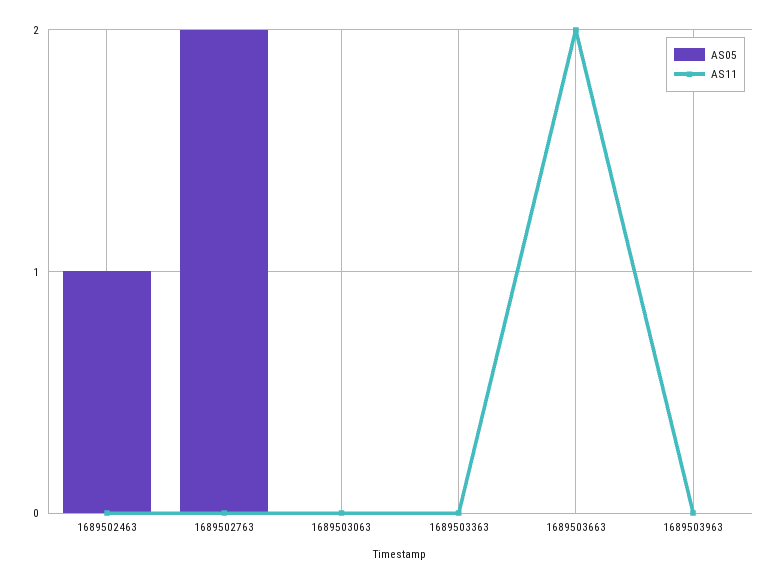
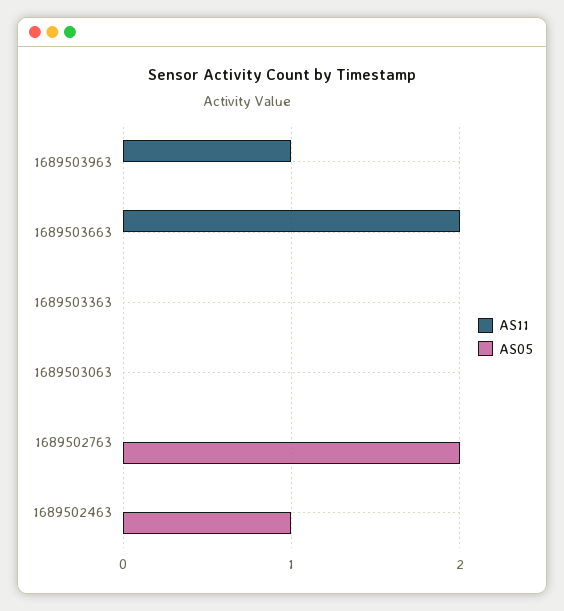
AS11, 1689503963: 0 -> 1

